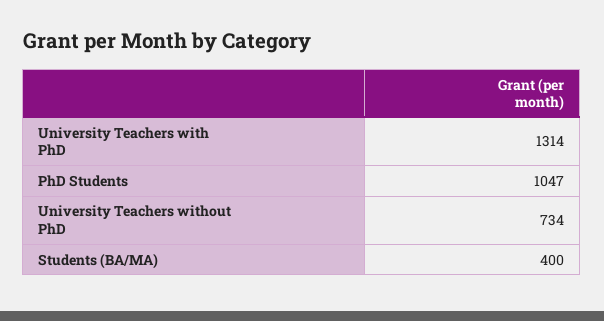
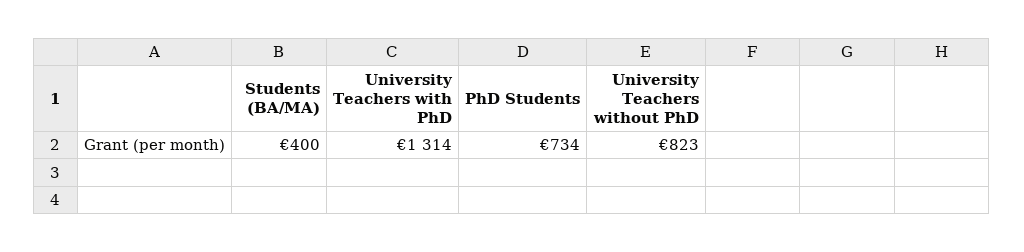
PhD Students: 1047 -> 734
University Teachers without PhD: 734 -> 823

